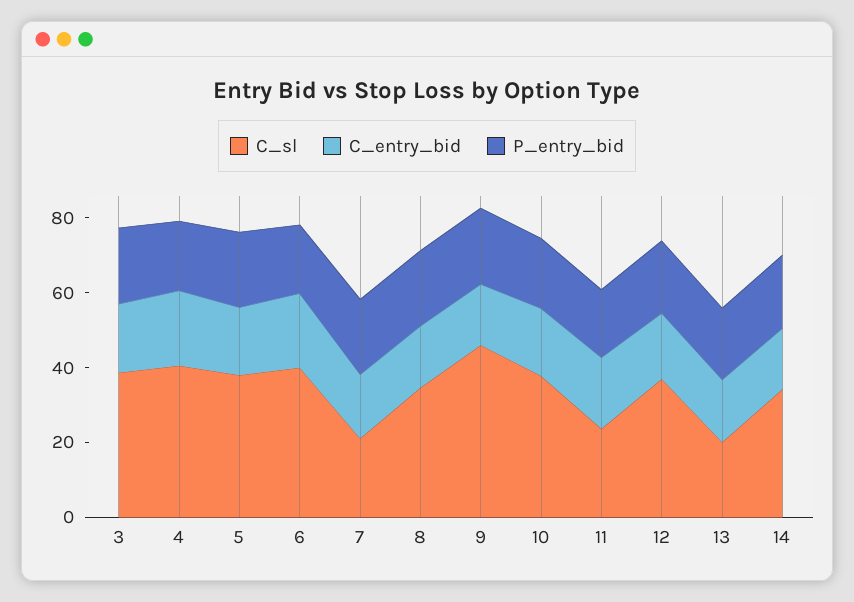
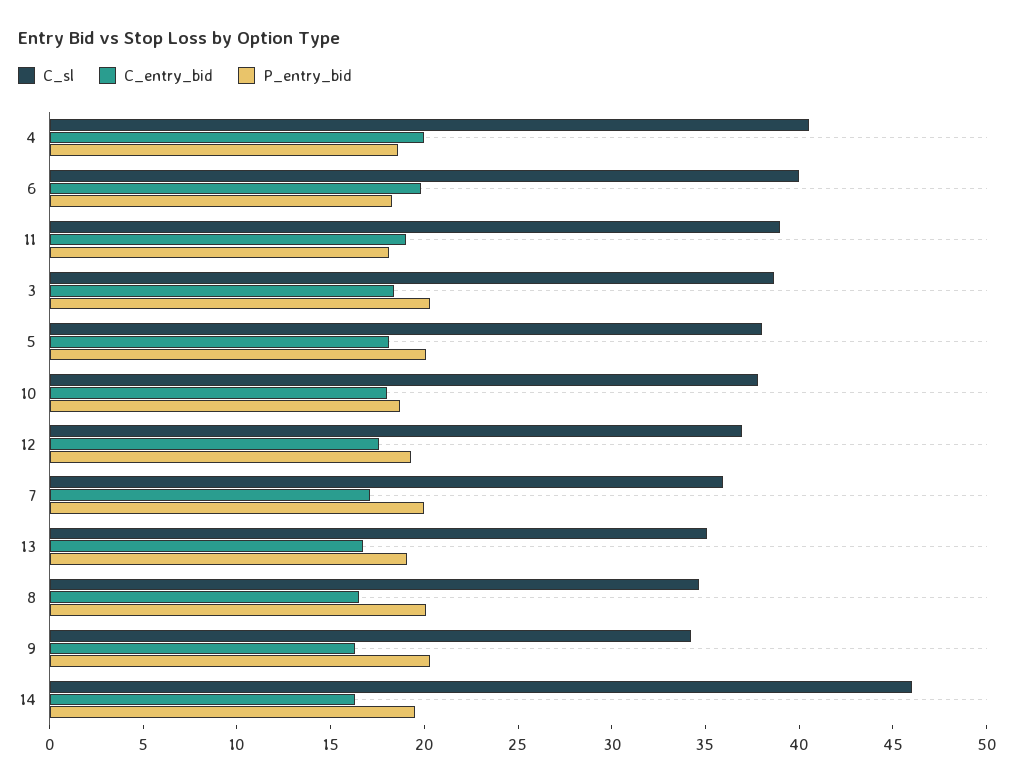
C_sl, 7: 20 -> 36
C_sl, 9: 45 -> 34
C_sl, 11: 25 -> 39
C_sl, 13: 20 -> 35
C_sl, 14: 35 -> 46

